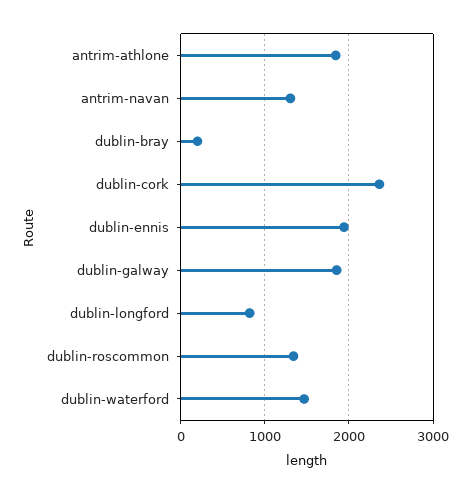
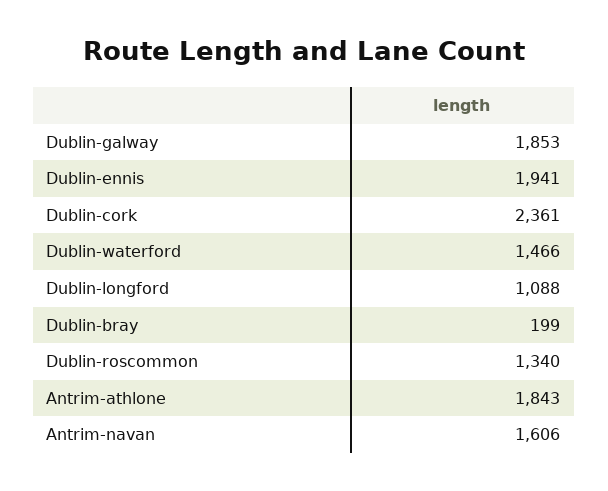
antrim-navan: 1300 -> 1606
dublin-longford: 800 -> 1088

